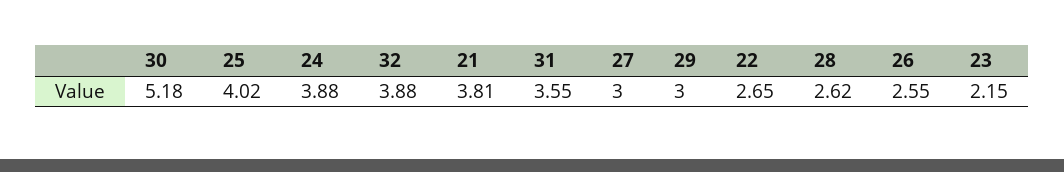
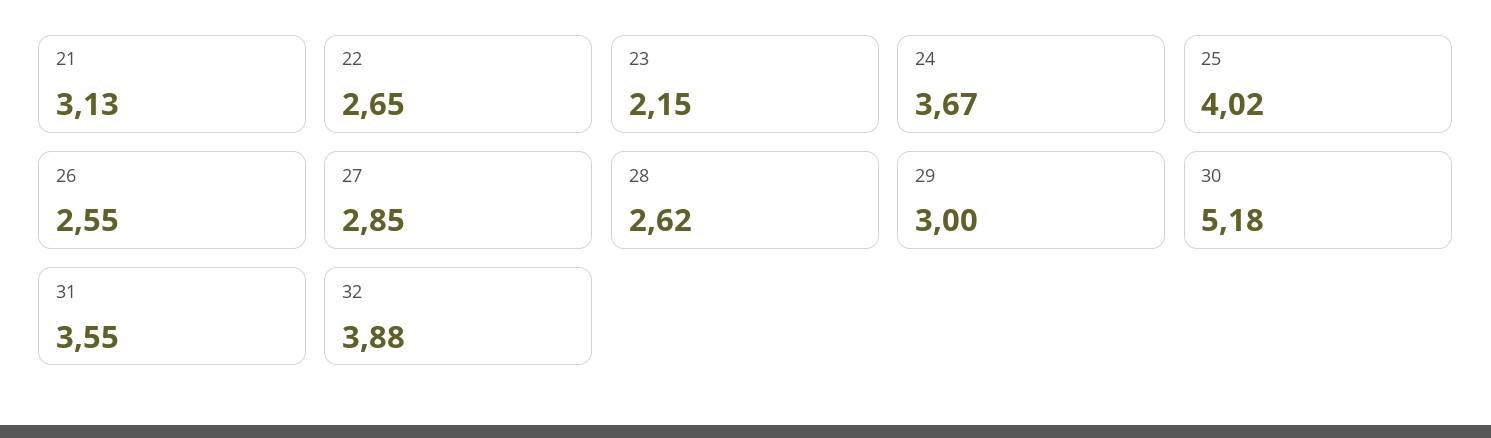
24: 3.88 -> 3.67
21: 3.81 -> 3.13
27: 3 -> 2.85

